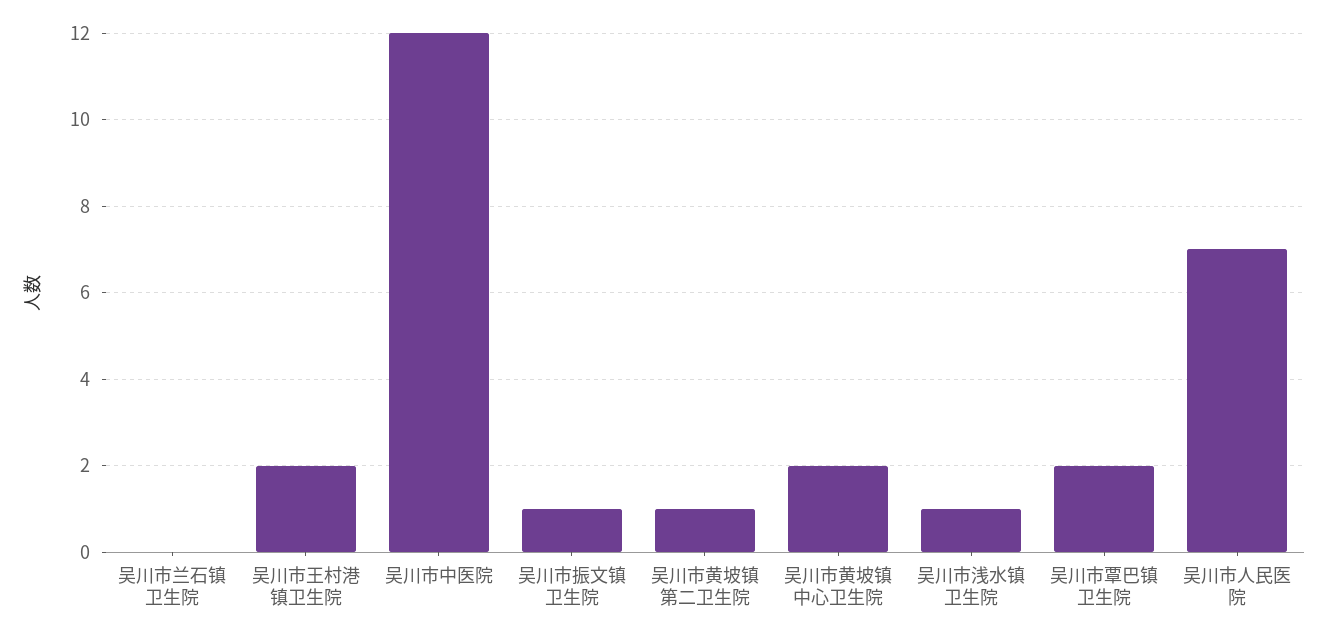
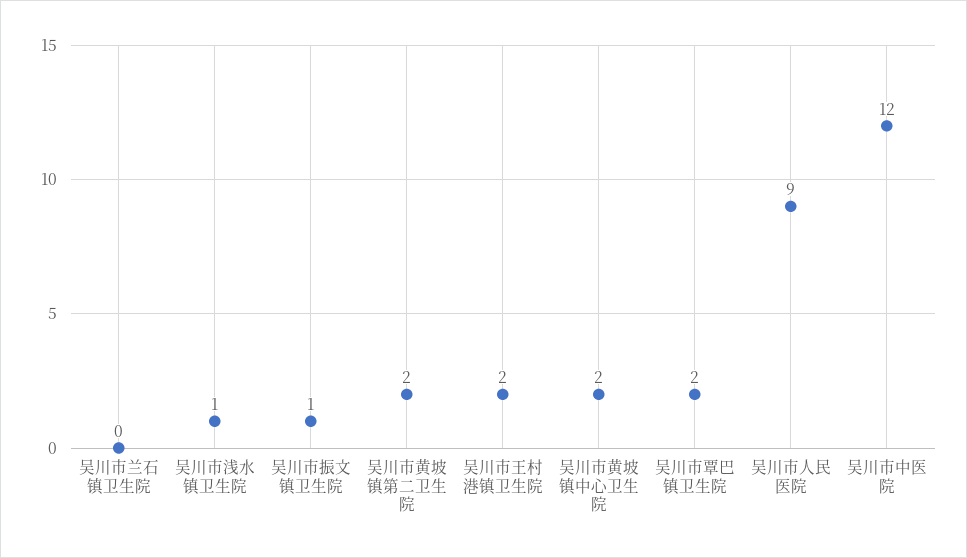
吴川市黄坡镇第二卫生院: 1 -> 2
吴川市人民医院: 7 -> 9

